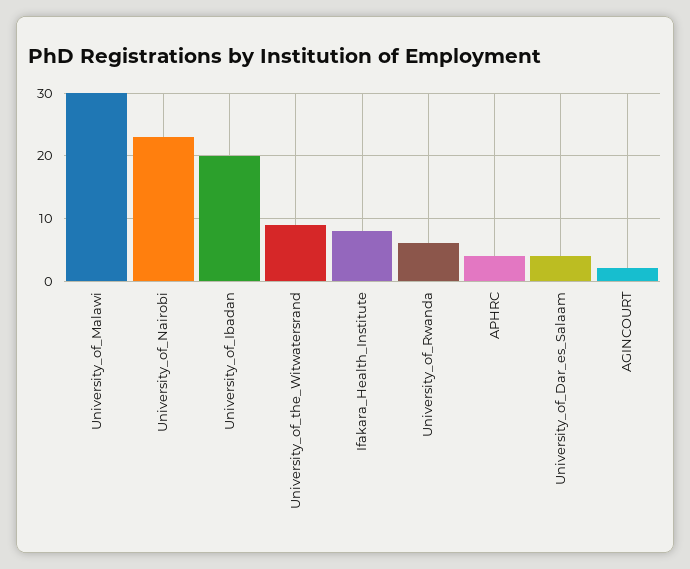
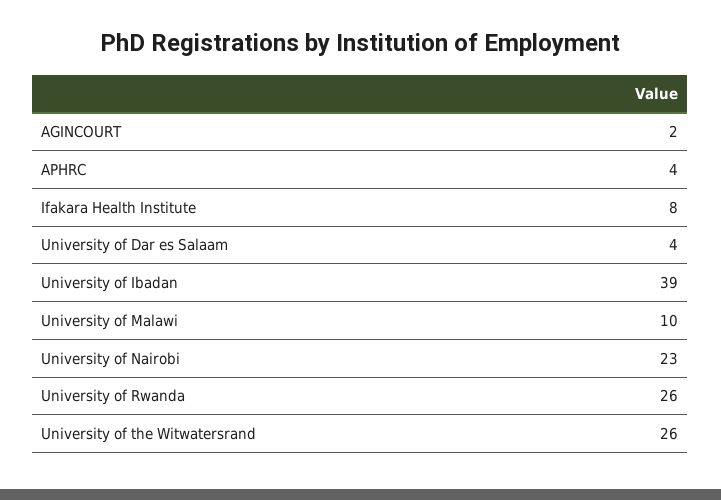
University_of_Malawi: 30 -> 10
University_of_Ibadan: 20 -> 39
University_of_the_Witwatersrand: 9 -> 26
University_of_Rwanda: 6 -> 26

